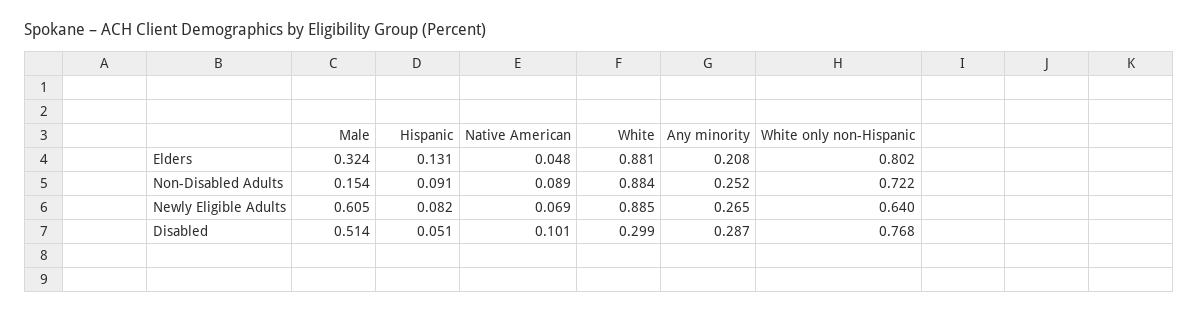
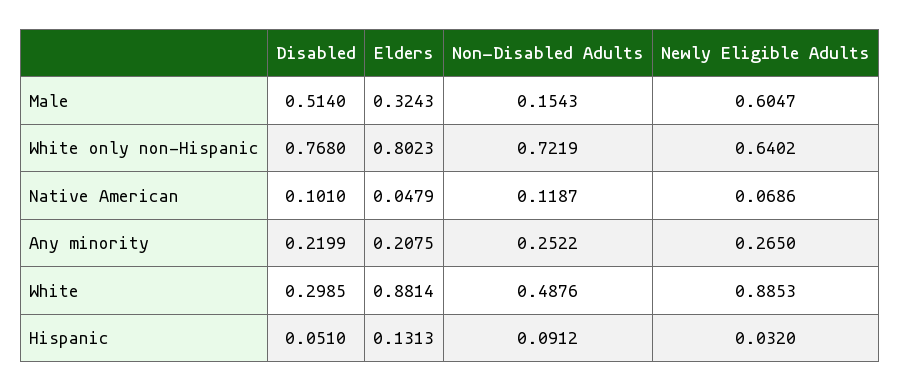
Native American, Non-Disabled Adults: 0.089 -> 0.1187
White, Non-Disabled Adults: 0.884 -> 0.4876
Hispanic, Newly Eligible Adults: 0.082 -> 0.032
Any minority, Disabled: 0.287 -> 0.2199

